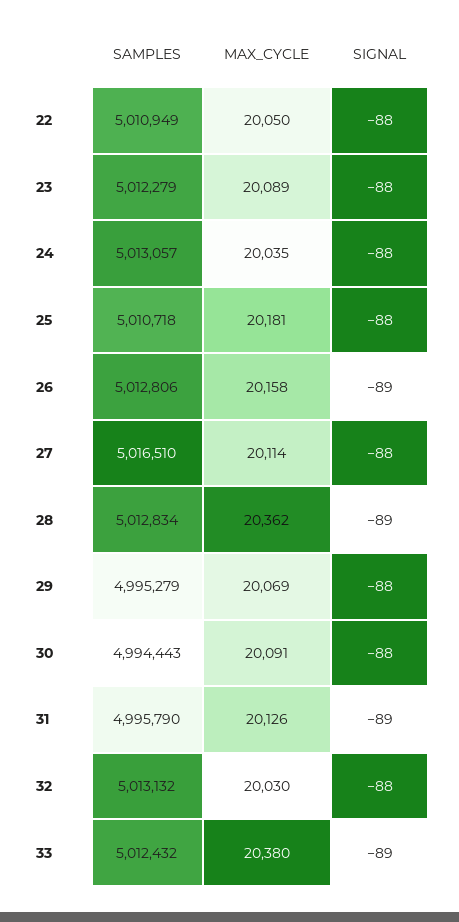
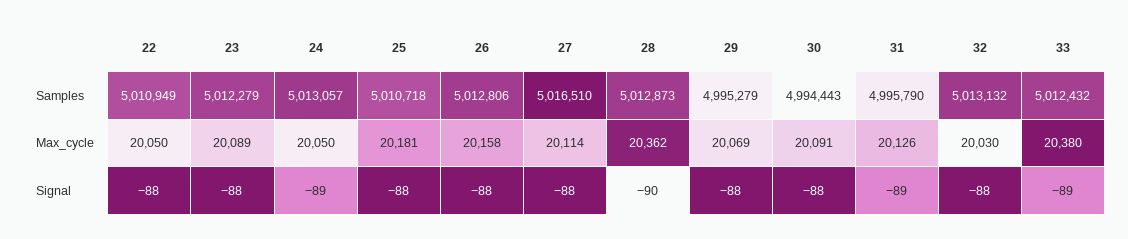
MAX_CYCLE, 24: 20035 -> 20050
SIGNAL, 24: -88 -> -89
SIGNAL, 26: -89 -> -88
SAMPLES, 28: 5012834 -> 5012873
SIGNAL, 28: -89 -> -90

